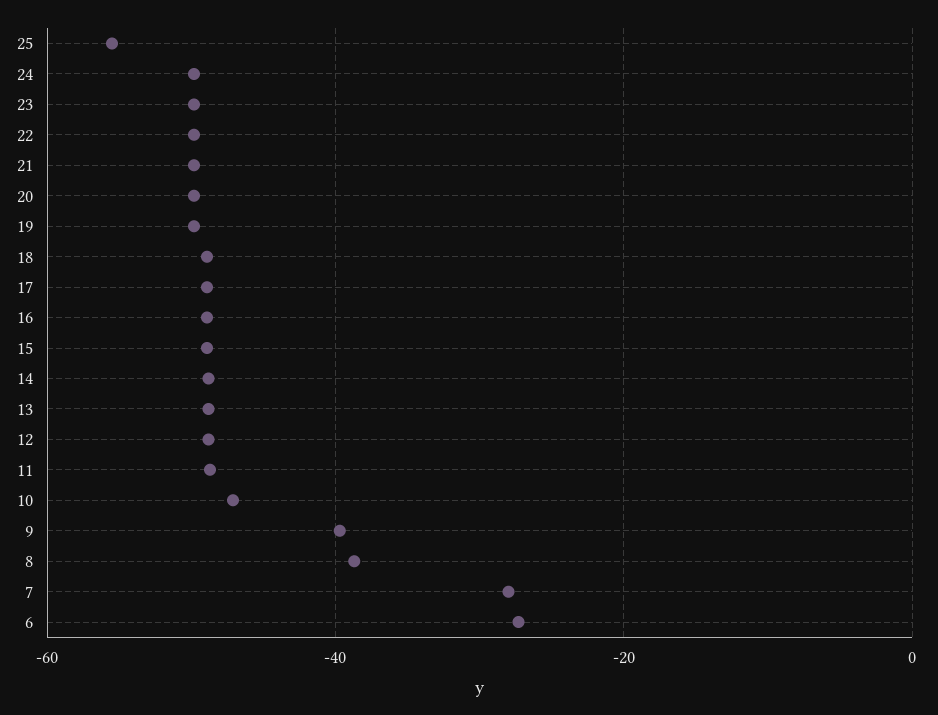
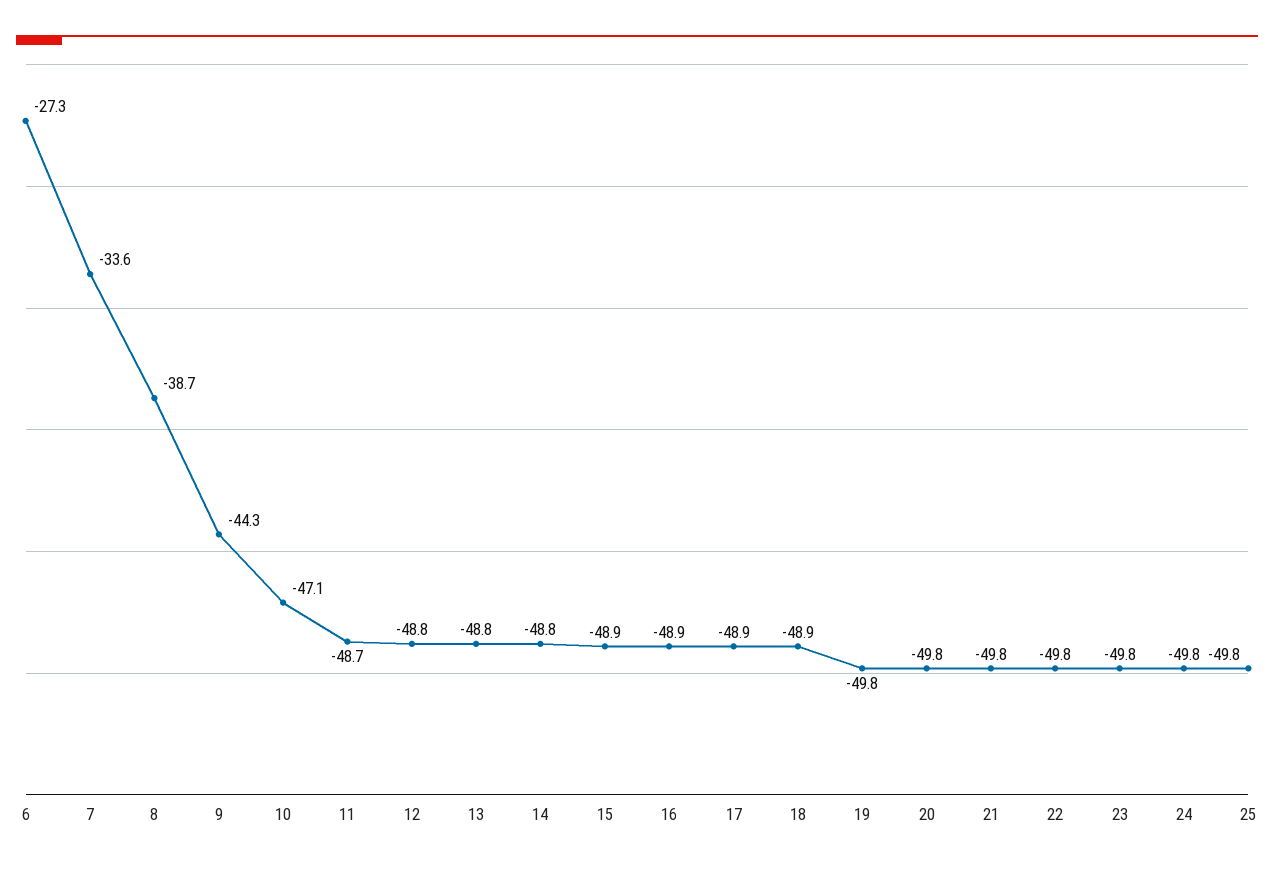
25: -56 -> -49.8
9: -40 -> -44.3
7: -28 -> -33.6

